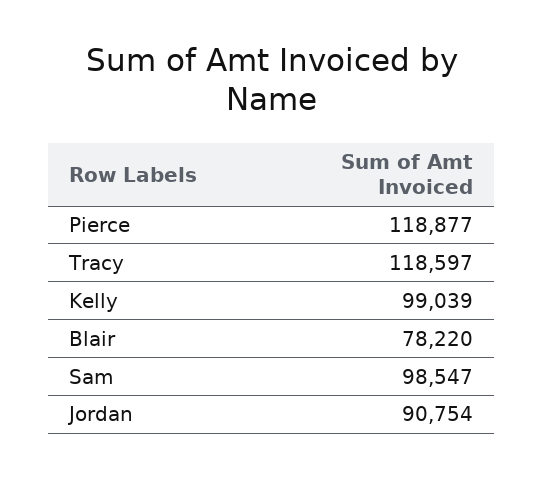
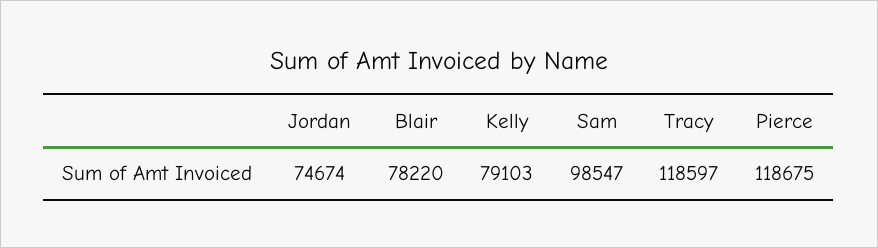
Pierce: 118877 -> 118675
Kelly: 99039 -> 79103
Jordan: 90754 -> 74674

